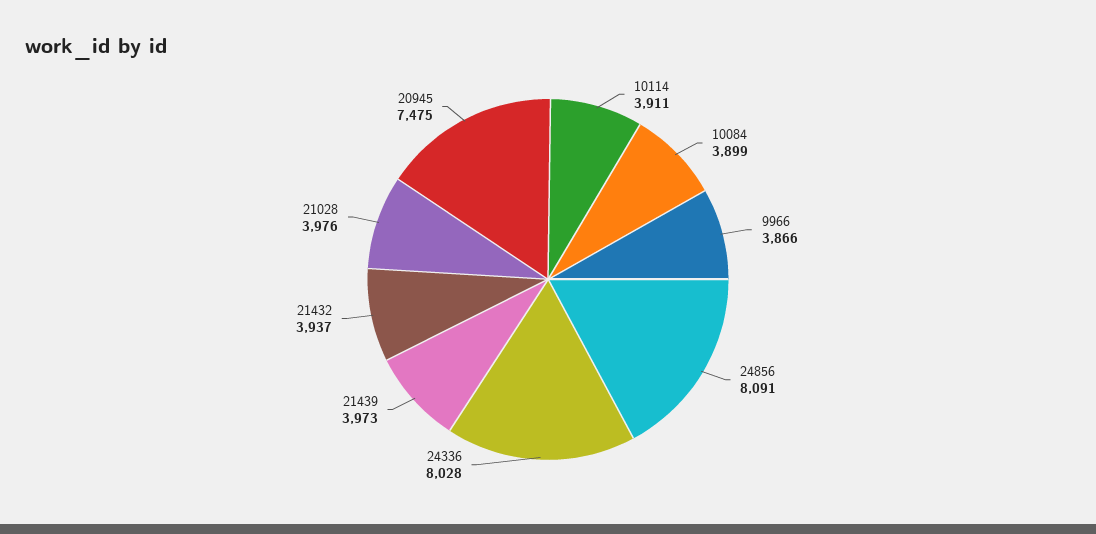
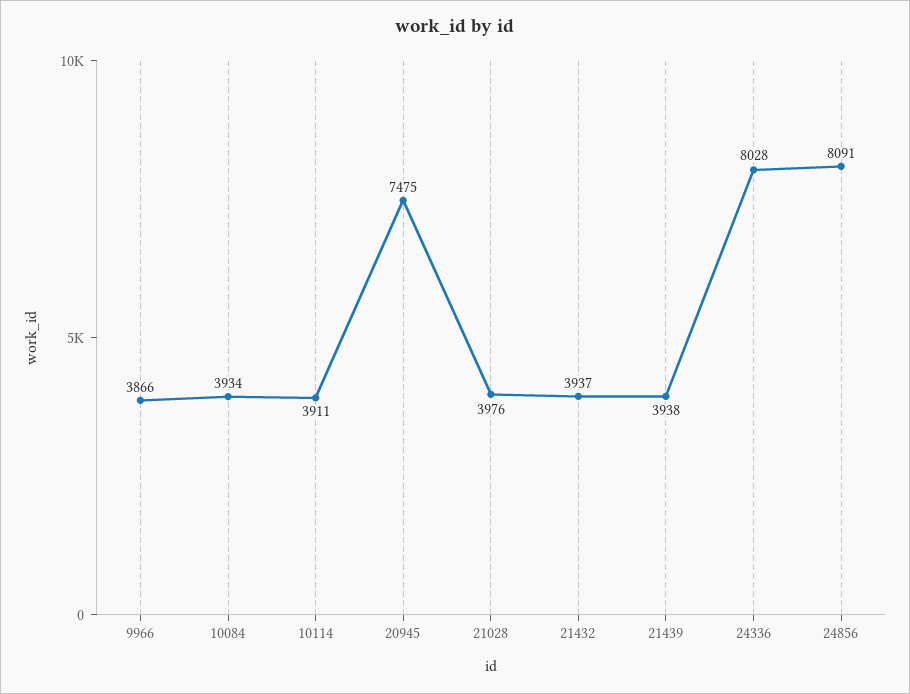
10084: 3899 -> 3934
21439: 3973 -> 3938

